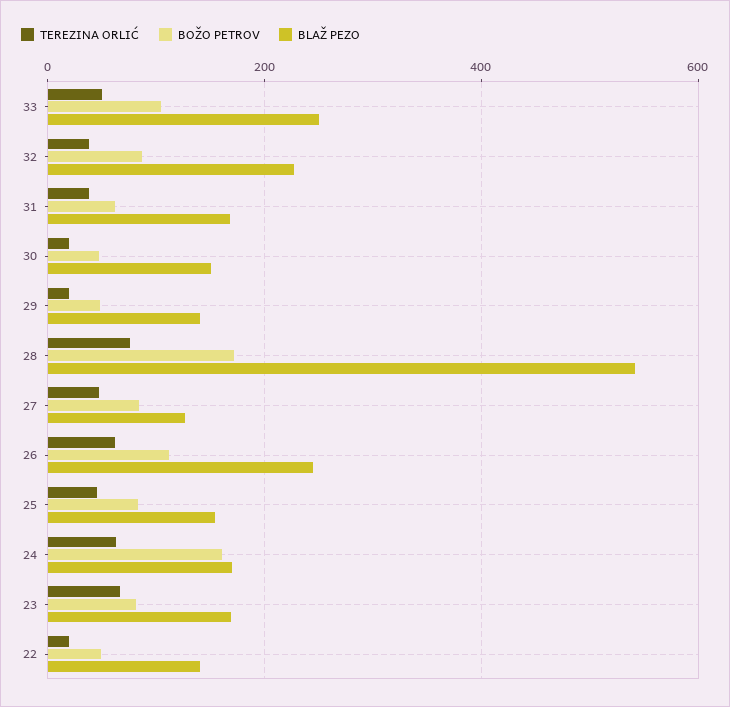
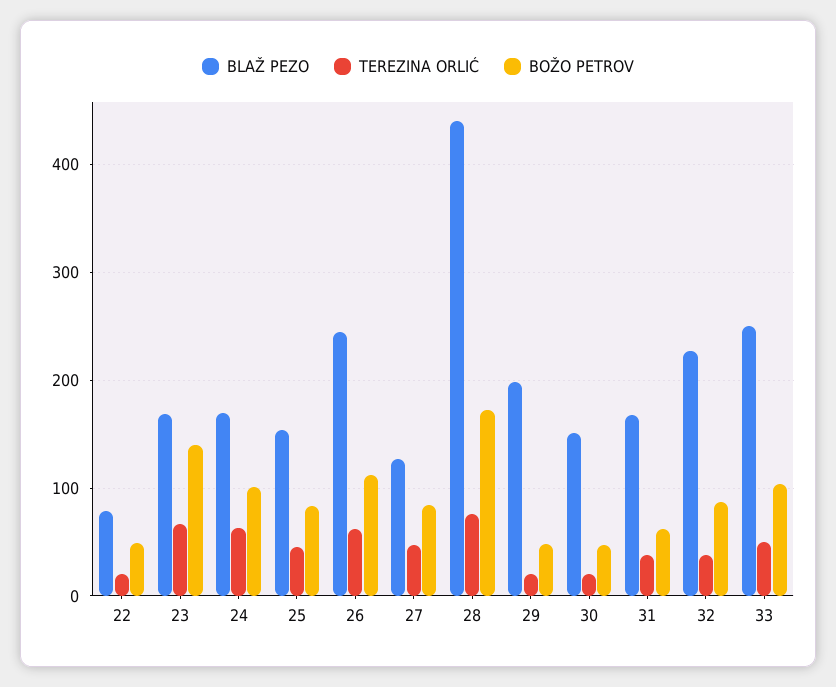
BLAŽ PEZO, 29: 140 -> 200
BLAŽ PEZO, 28: 540 -> 440
BOŽO PETROV, 24: 160 -> 100
BOŽO PETROV, 23: 80 -> 140
BLAŽ PEZO, 22: 140 -> 80

